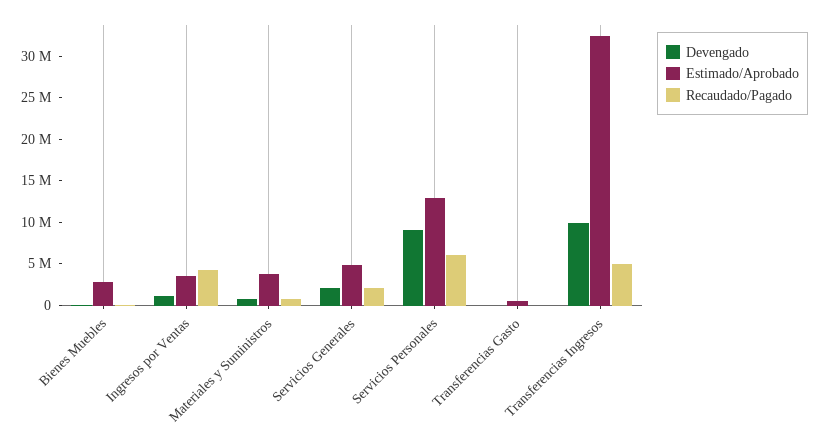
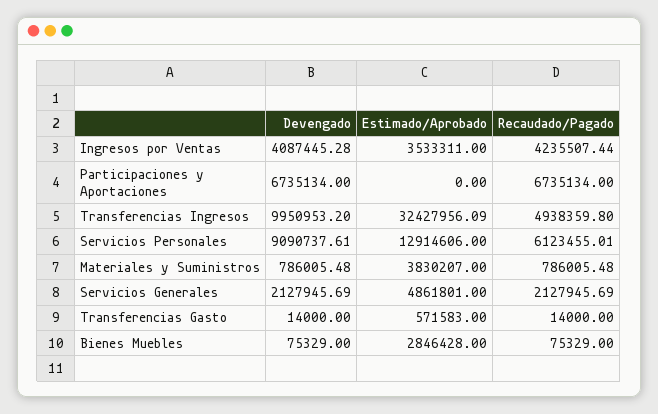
Devengado, Ingresos por Ventas: 1000000 -> 4087445.28
Devengado, Participaciones y Aportaciones: none -> 6735134
Estimado/Aprobado, Participaciones y Aportaciones: none -> 0
Recaudado/Pagado, Participaciones y Aportaciones: none -> 6735134

